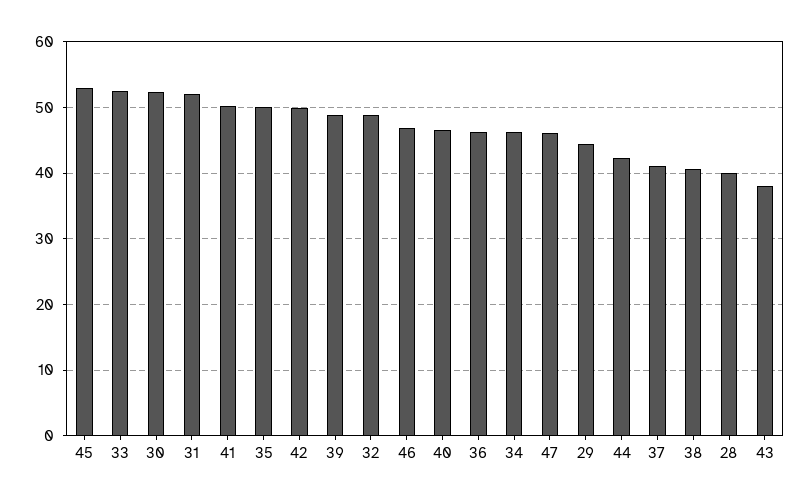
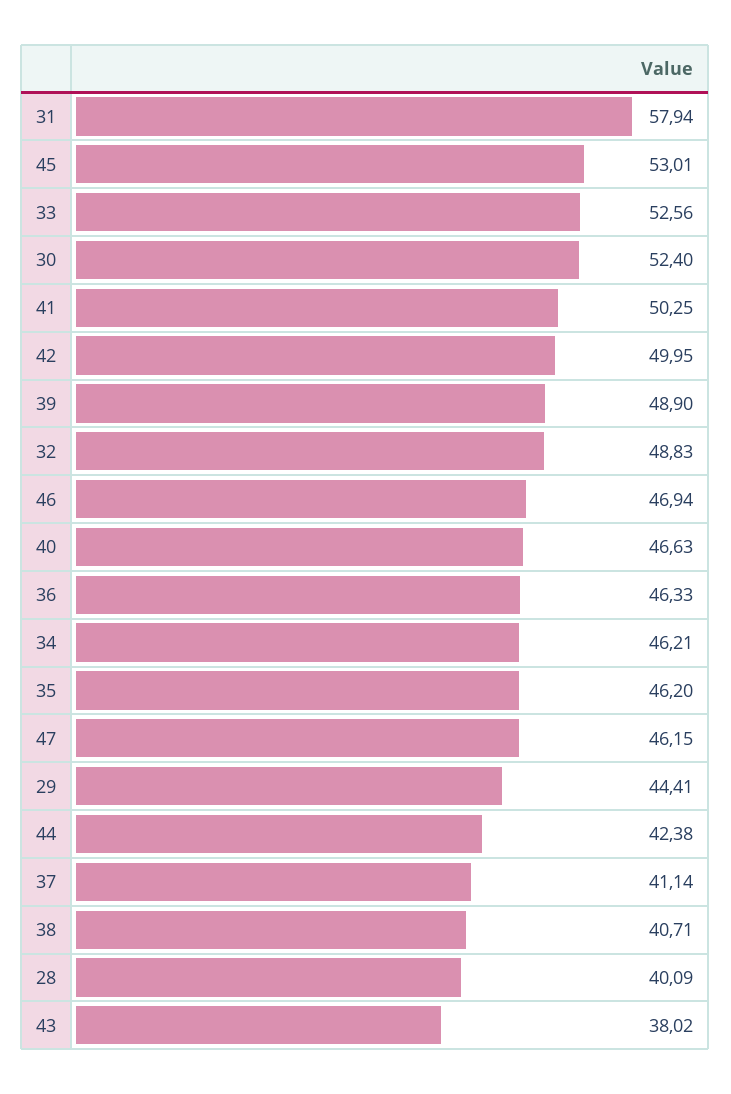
31: 52 -> 57.94
35: 50 -> 46.2

